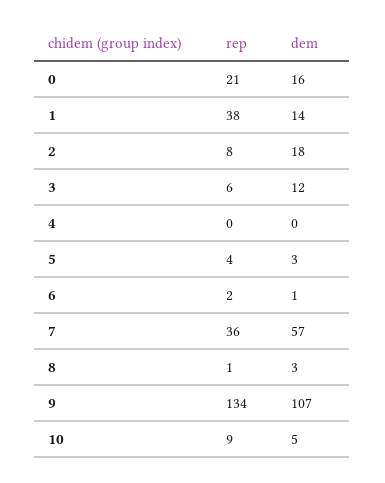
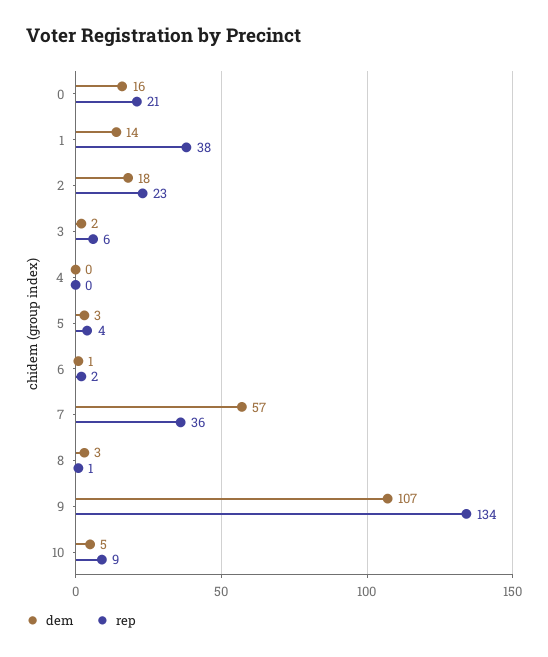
rep, 2: 8 -> 23
dem, 3: 12 -> 2

